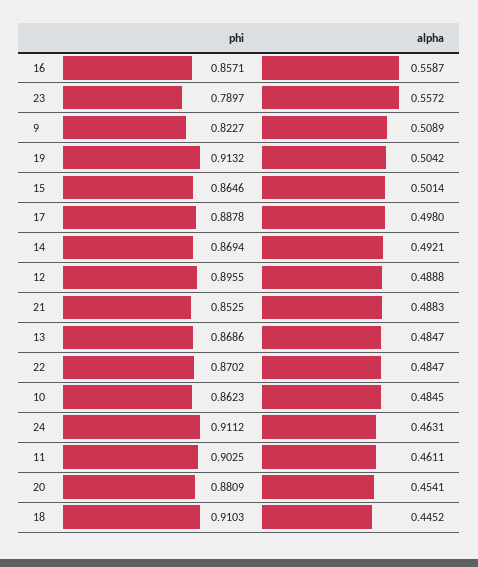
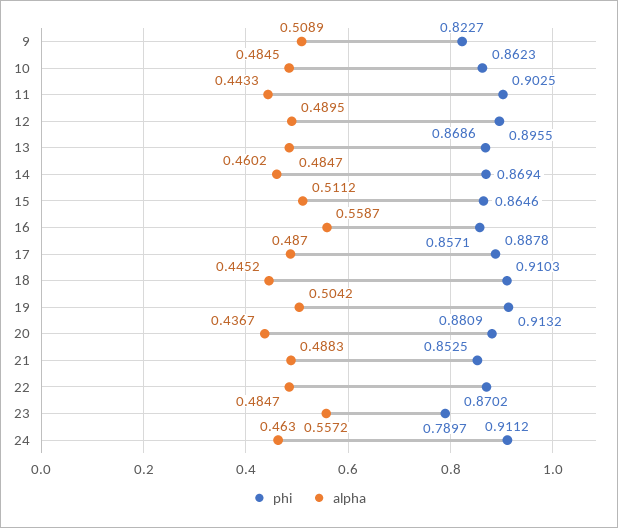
alpha, 15: 0.5014 -> 0.5112
alpha, 17: 0.498 -> 0.487
alpha, 14: 0.4921 -> 0.4602
alpha, 12: 0.4888 -> 0.4895
alpha, 24: 0.4631 -> 0.463
alpha, 11: 0.4611 -> 0.4433
alpha, 20: 0.4541 -> 0.4367

